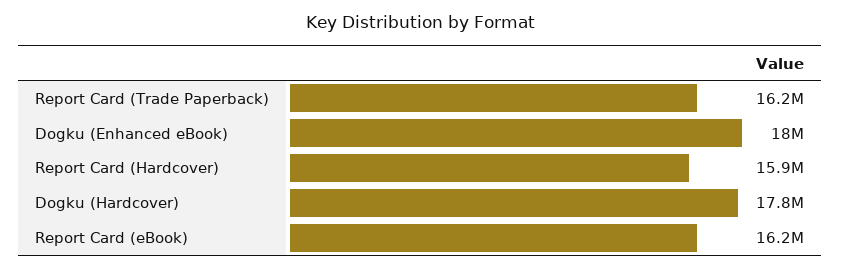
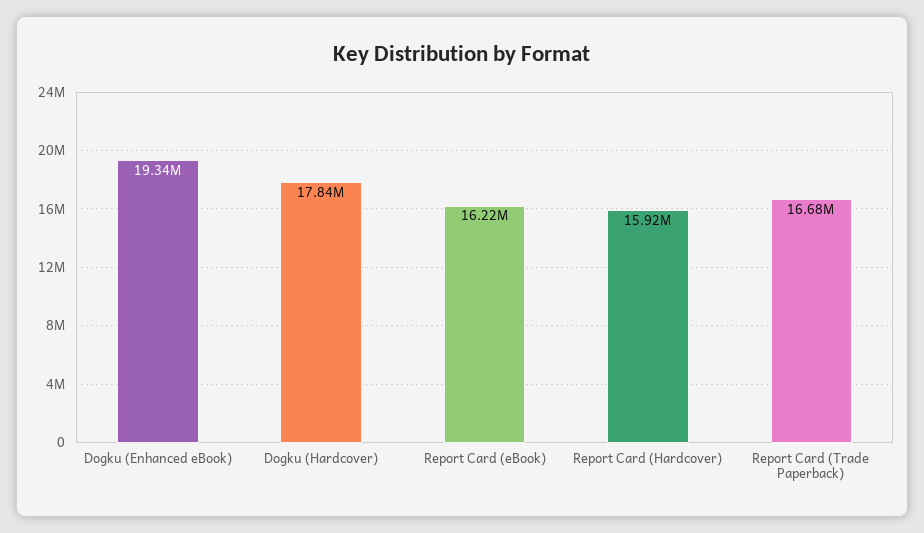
Report Card (Trade Paperback): 16200000 -> 16680000
Dogku (Enhanced eBook): 18000000 -> 19340000

